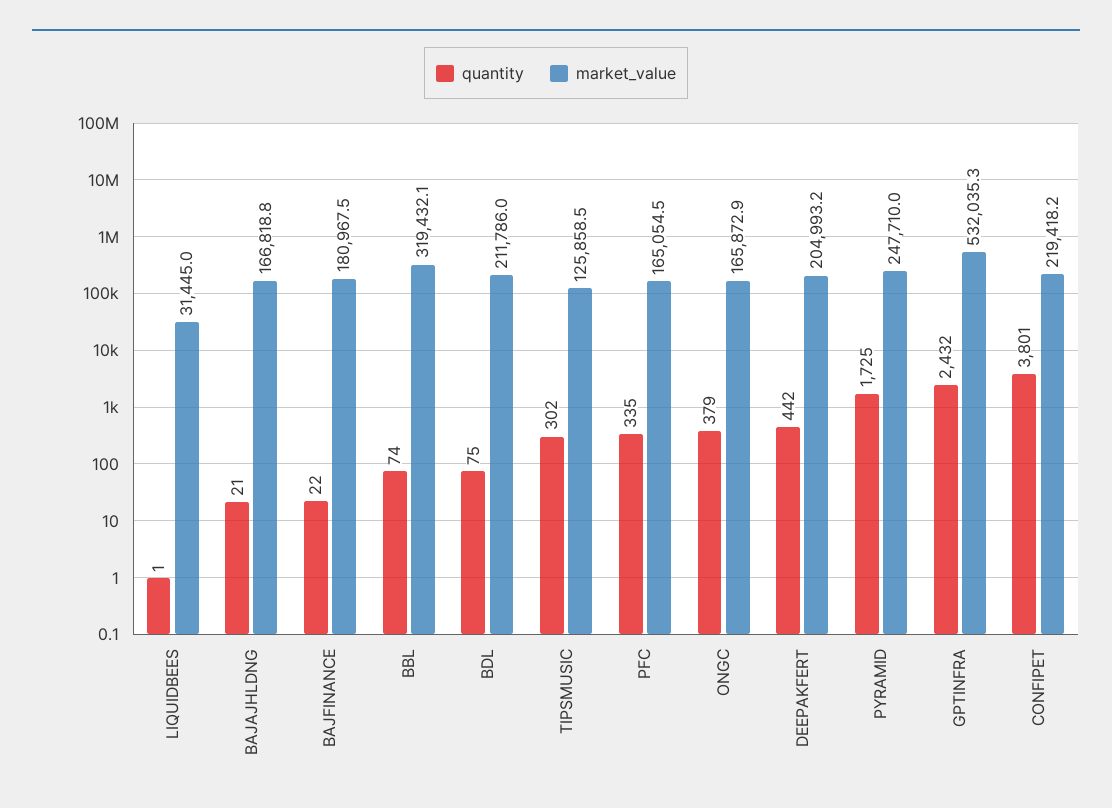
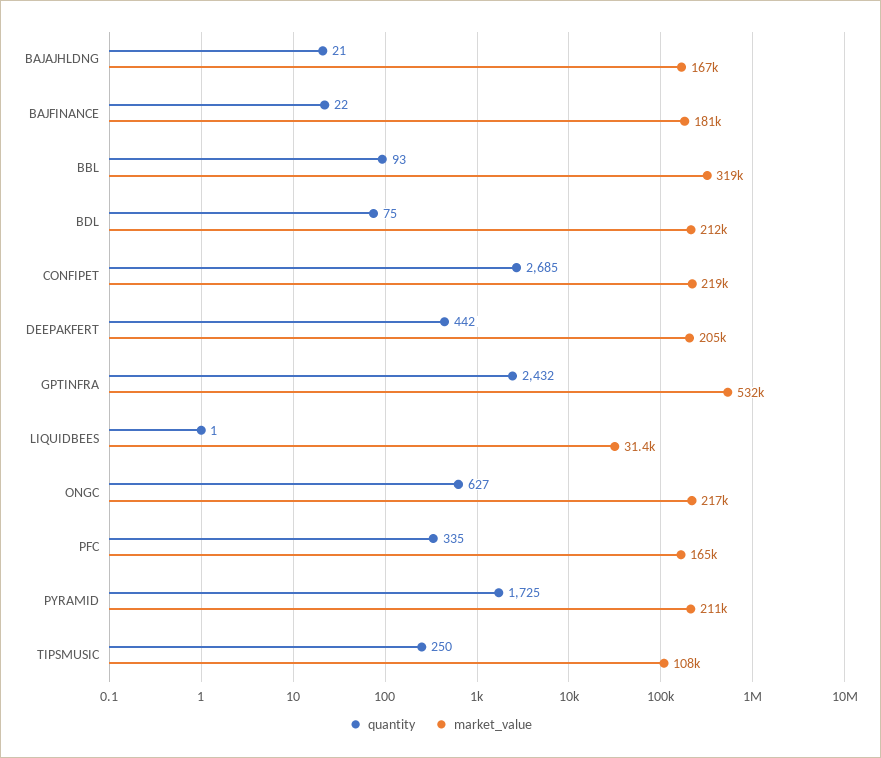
quantity, BBL: 74 -> 93
quantity, TIPSMUSIC: 302 -> 250
market_value, TIPSMUSIC: 125858.5 -> 108000
quantity, ONGC: 379 -> 627
market_value, ONGC: 165872.9 -> 217000
market_value, PYRAMID: 247710 -> 211000
quantity, CONFIPET: 3801 -> 2685

